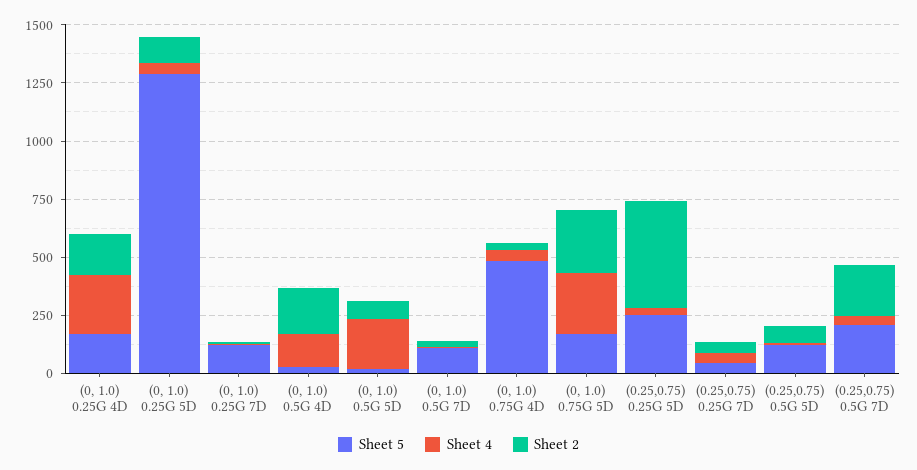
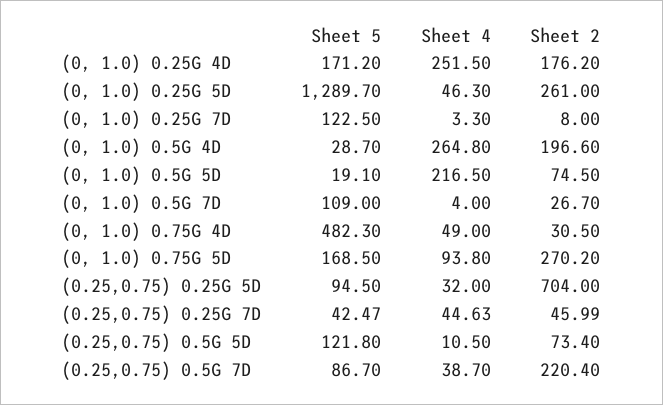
Sheet 2, (0, 1.0) 0.25G 5D: 100 -> 261
Sheet 4, (0, 1.0) 0.5G 4D: 150 -> 264.8
Sheet 4, (0, 1.0) 0.75G 5D: 250 -> 93.8
Sheet 5, (0.25,0.75) 0.25G 5D: 250 -> 94.5
Sheet 2, (0.25,0.75) 0.25G 5D: 450 -> 704
Sheet 5, (0.25,0.75) 0.5G 7D: 200 -> 86.7

